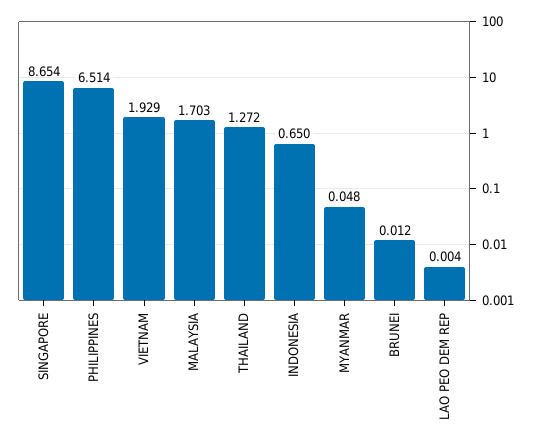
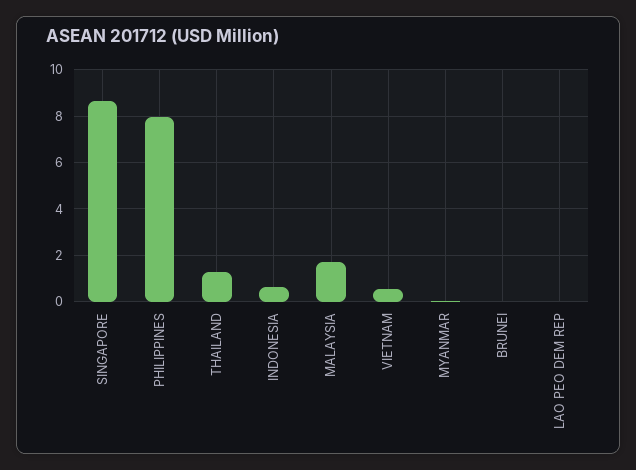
PHILIPPINES: 6.514 -> 8
VIETNAM: 1.929 -> 0.5

